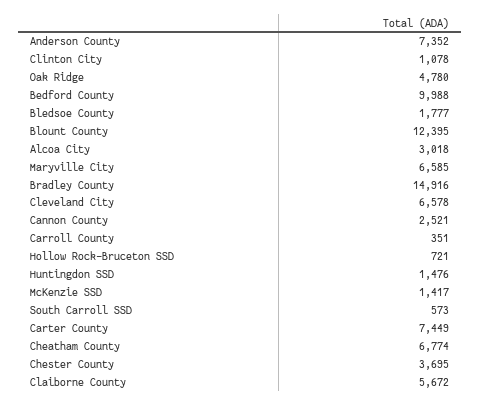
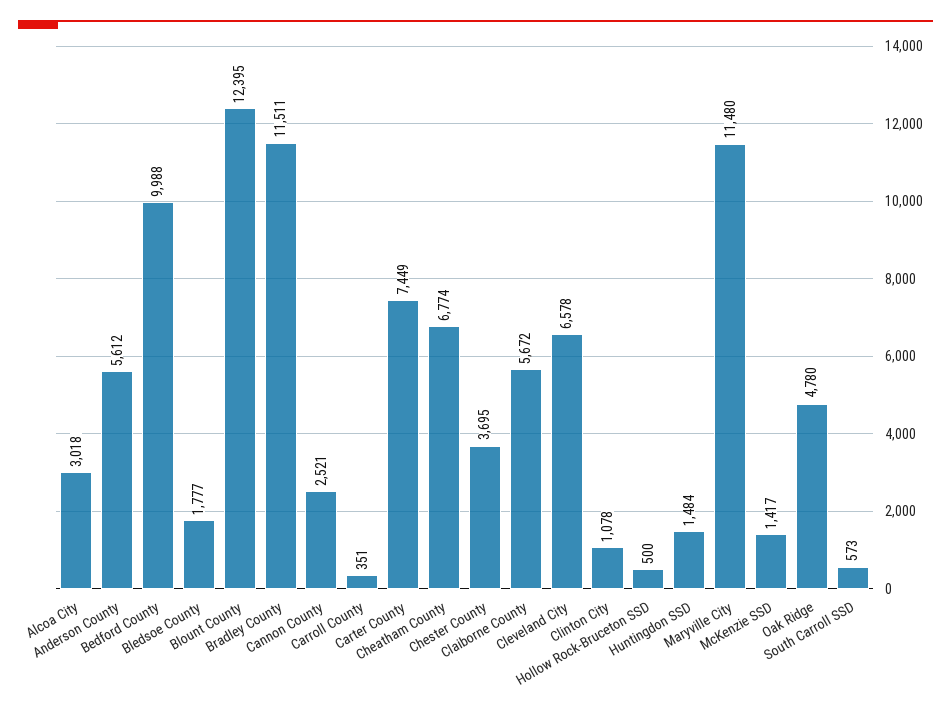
Anderson County: 7352 -> 5612
Maryville City: 6585 -> 11480
Bradley County: 14916 -> 11511
Hollow Rock-Bruceton SSD: 721 -> 500
Huntingdon SSD: 1476 -> 1484

